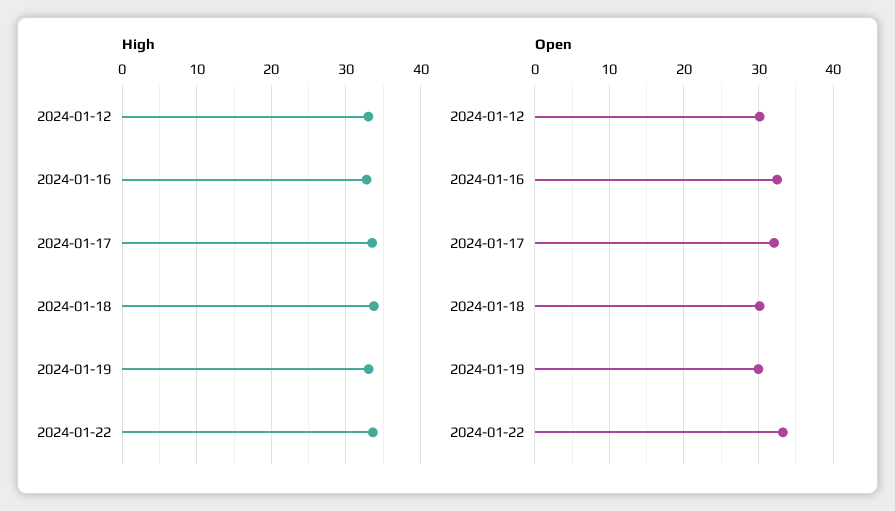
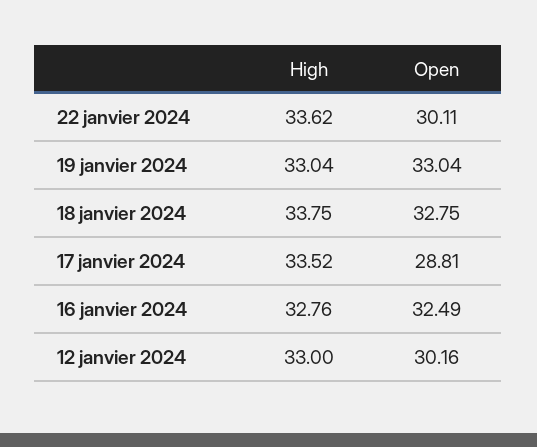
Open, 2024-01-17: 32 -> 28.81
Open, 2024-01-18: 30 -> 32.75
Open, 2024-01-19: 30 -> 33.04
Open, 2024-01-22: 33 -> 30.11

